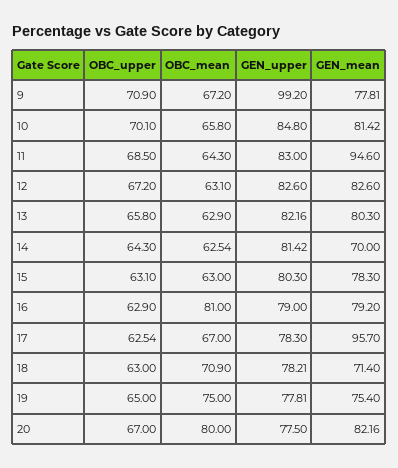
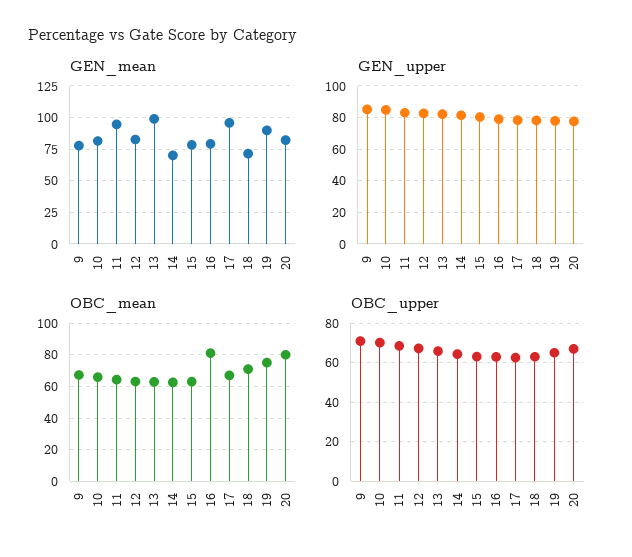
GEN_upper, 9: 99.2 -> 85
GEN_mean, 13: 80.3 -> 100
GEN_mean, 19: 75.4 -> 90

